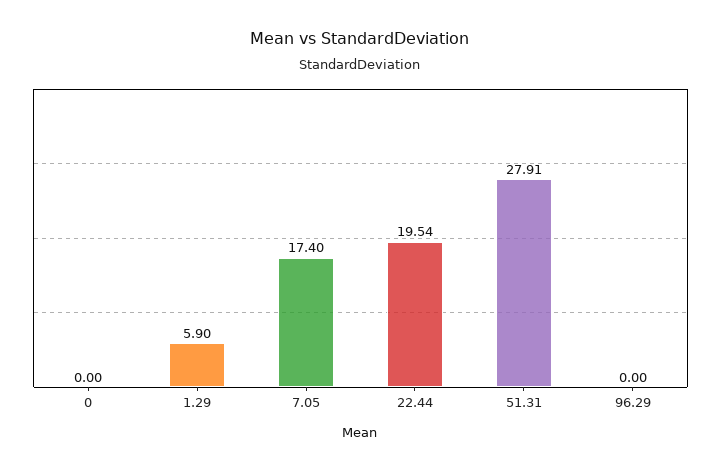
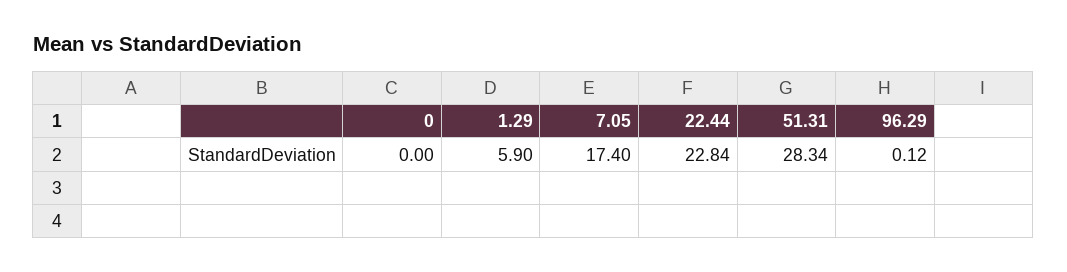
22.44: 19.54 -> 22.84
51.31: 27.91 -> 28.34
96.29: 0 -> 0.12

